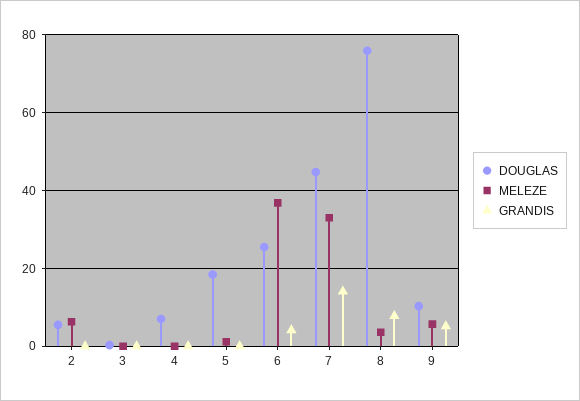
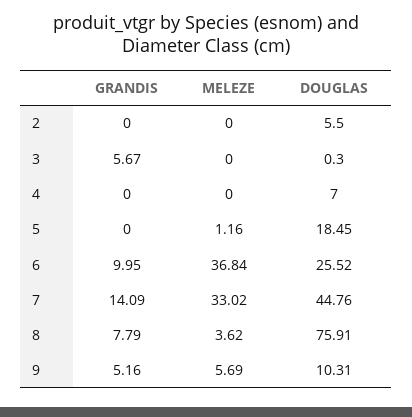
MELEZE, 2: 6 -> 0
GRANDIS, 3: 0 -> 5.67
GRANDIS, 6: 4 -> 9.95

